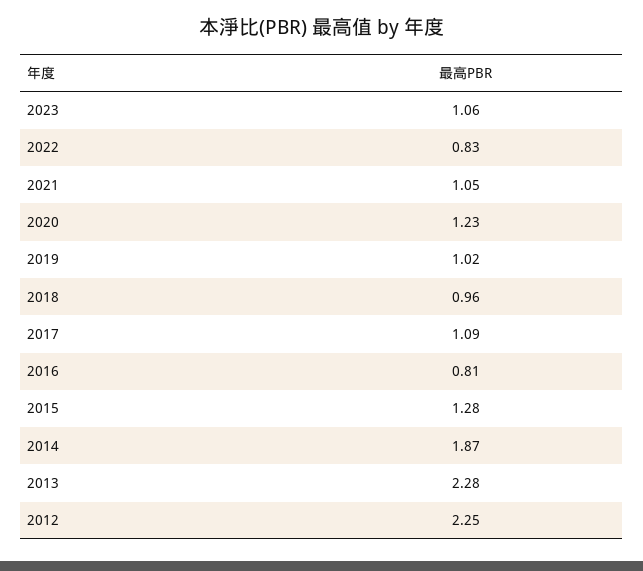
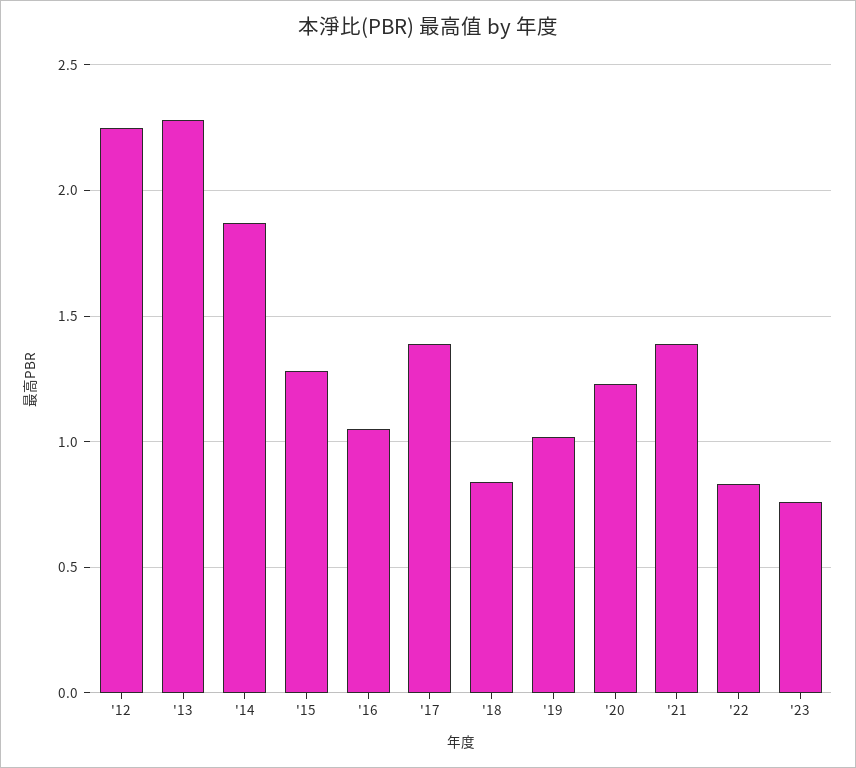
2023: 1.06 -> 0.75
2021: 1.05 -> 1.4
2018: 0.96 -> 0.85
2017: 1.09 -> 1.4
2016: 0.81 -> 1.05

